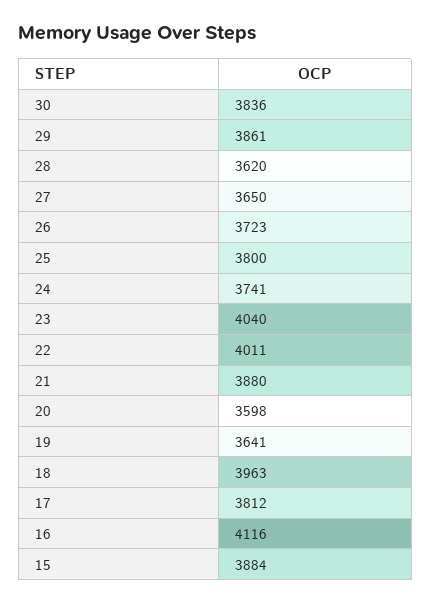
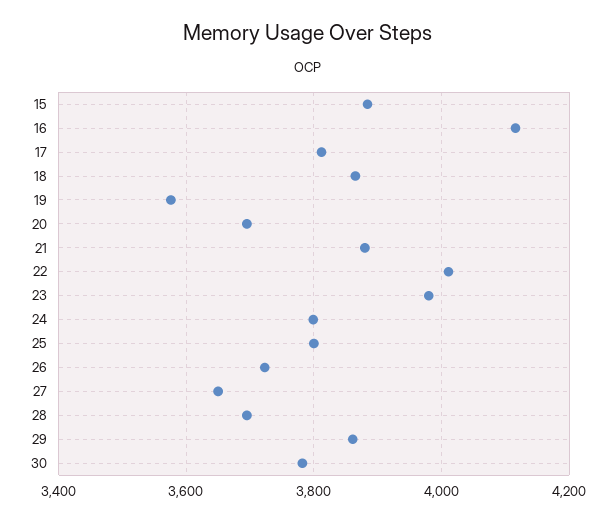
30: 3836 -> 3780
28: 3620 -> 3700
24: 3741 -> 3800
23: 4040 -> 3980
20: 3598 -> 3700
19: 3641 -> 3580
18: 3963 -> 3860

